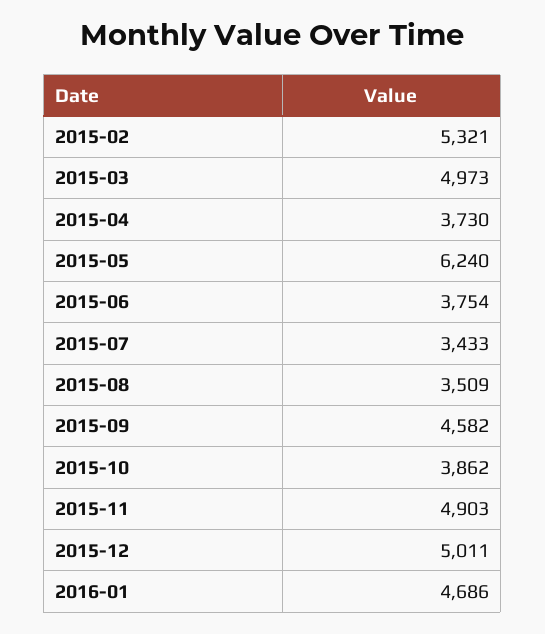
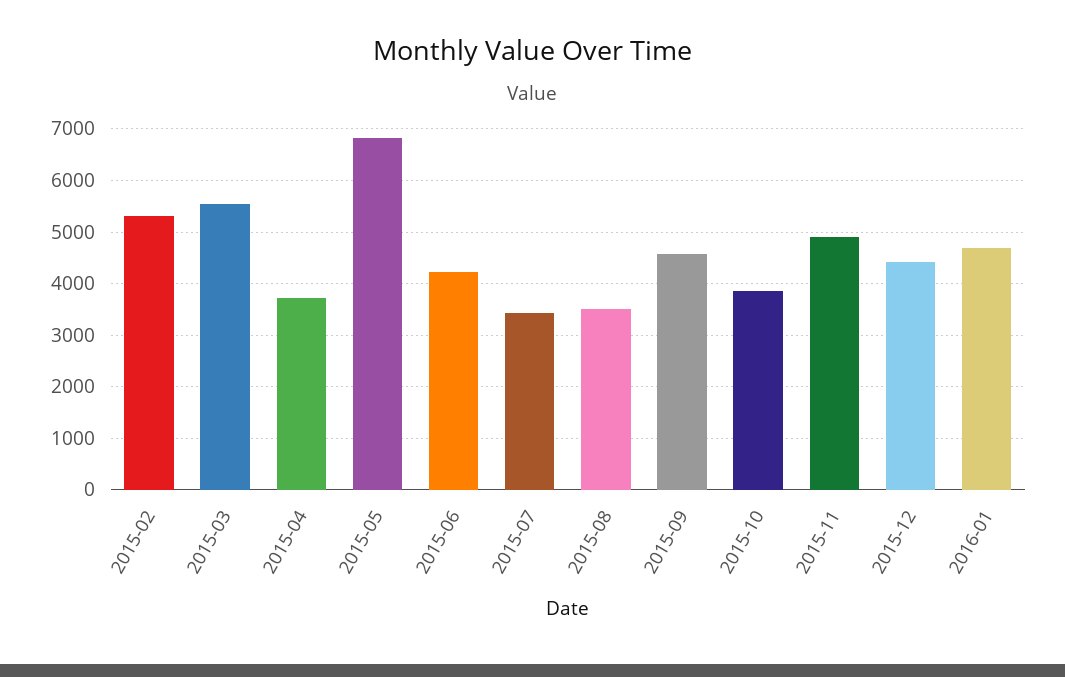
2015-03: 4973 -> 5600
2015-05: 6240 -> 6800
2015-06: 3754 -> 4200
2015-12: 5011 -> 4400

